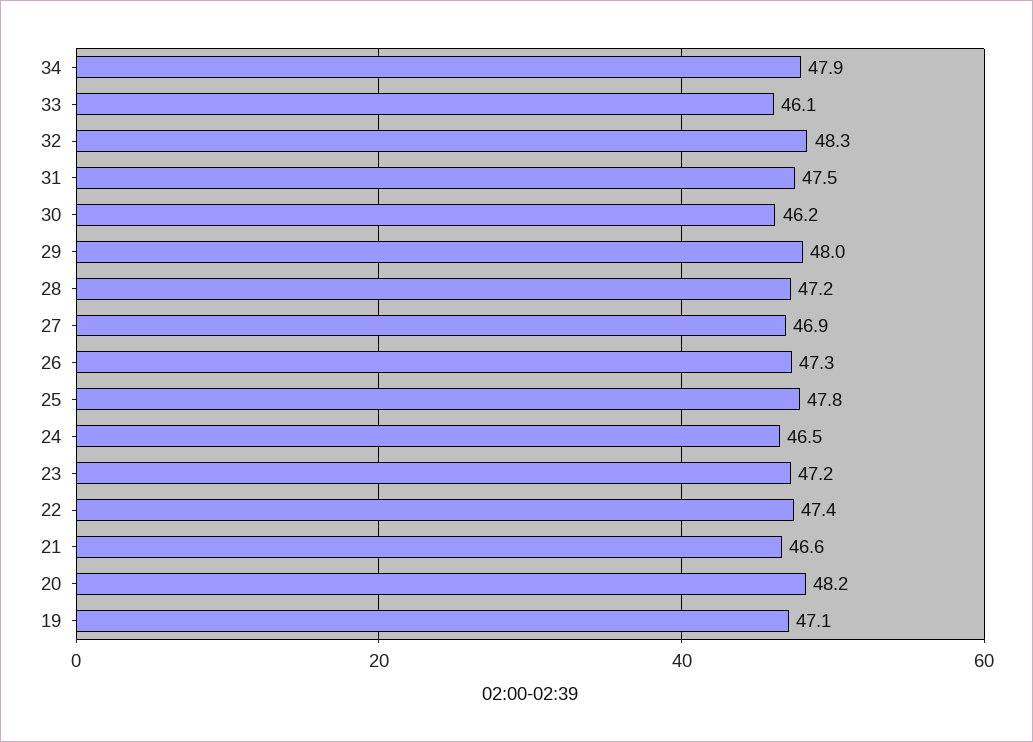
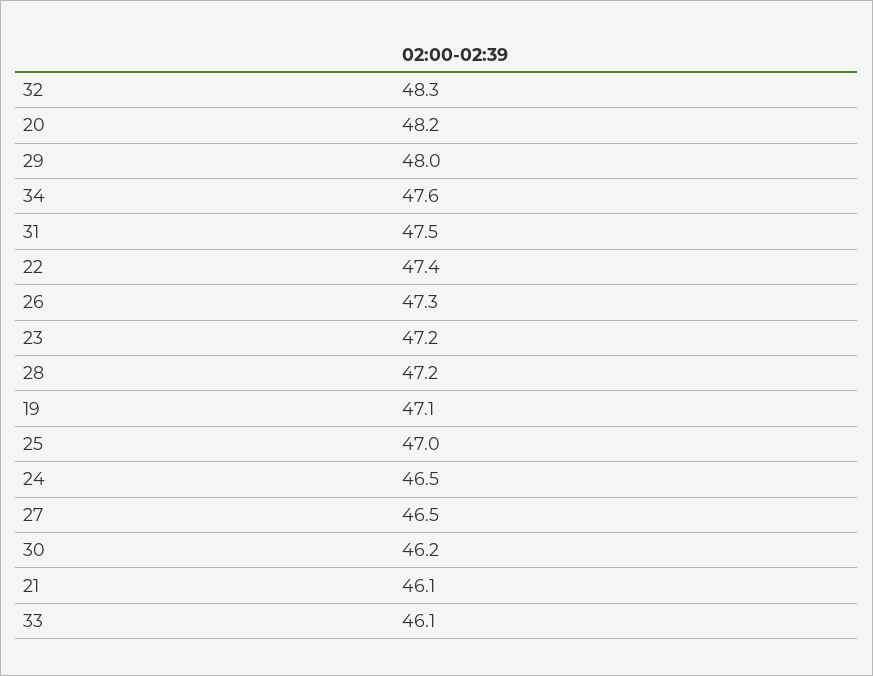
34: 47.9 -> 47.6
27: 46.9 -> 46.5
25: 47.8 -> 47
21: 46.6 -> 46.1

